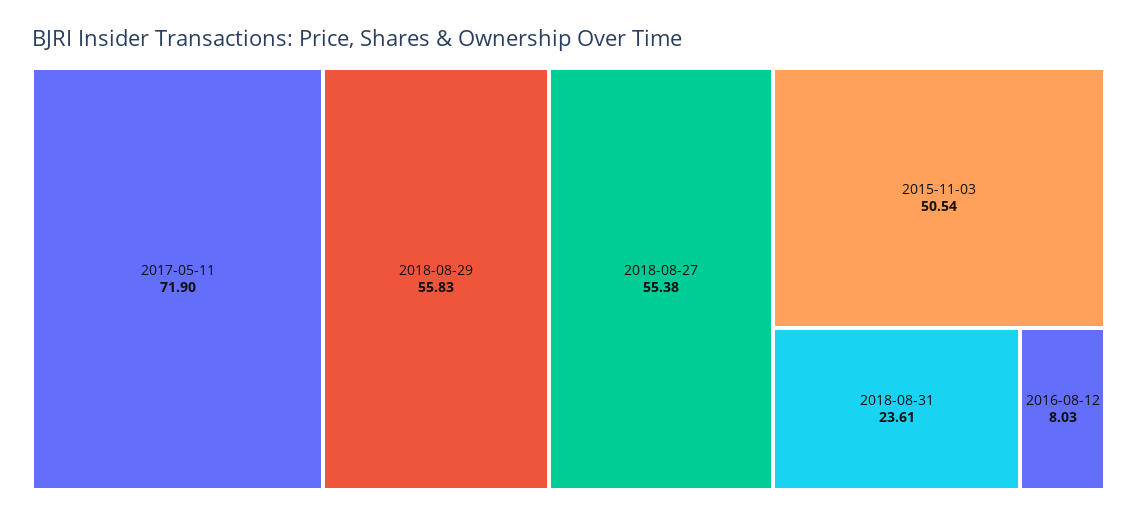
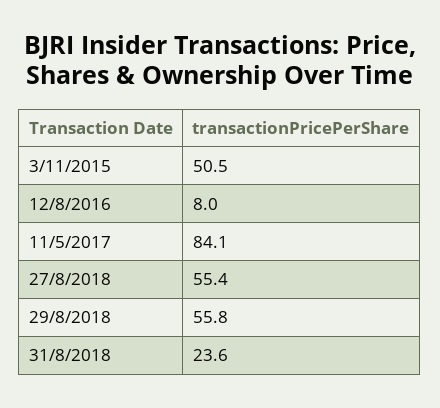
2017-05-11: 71.9 -> 84.1

